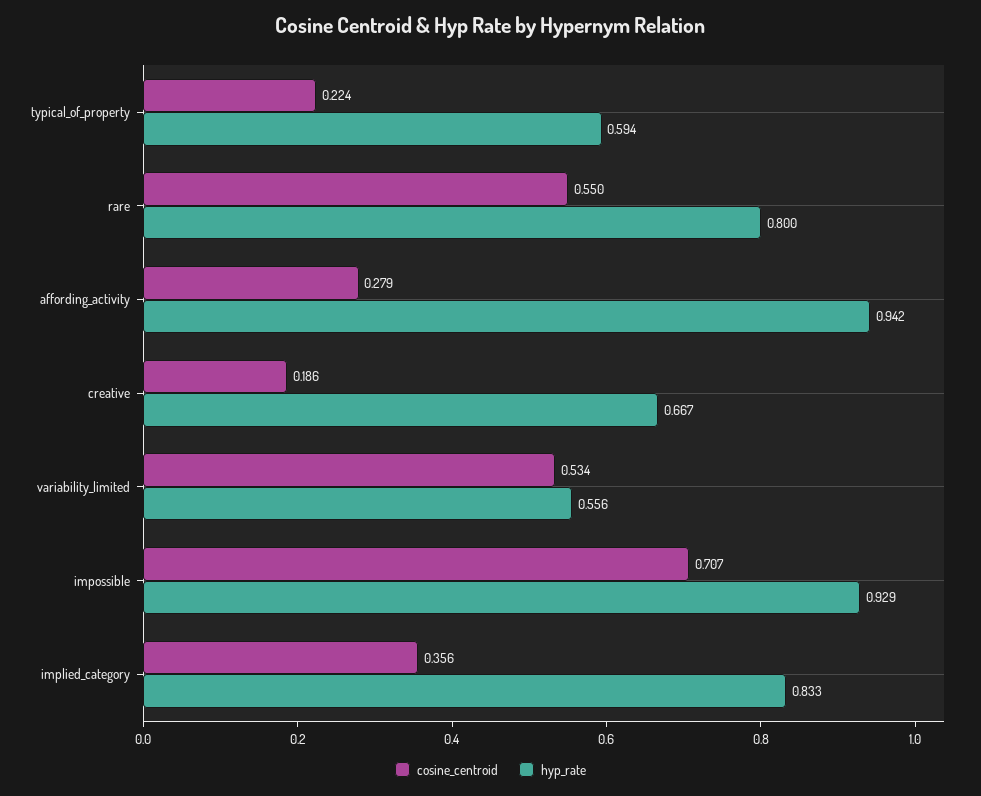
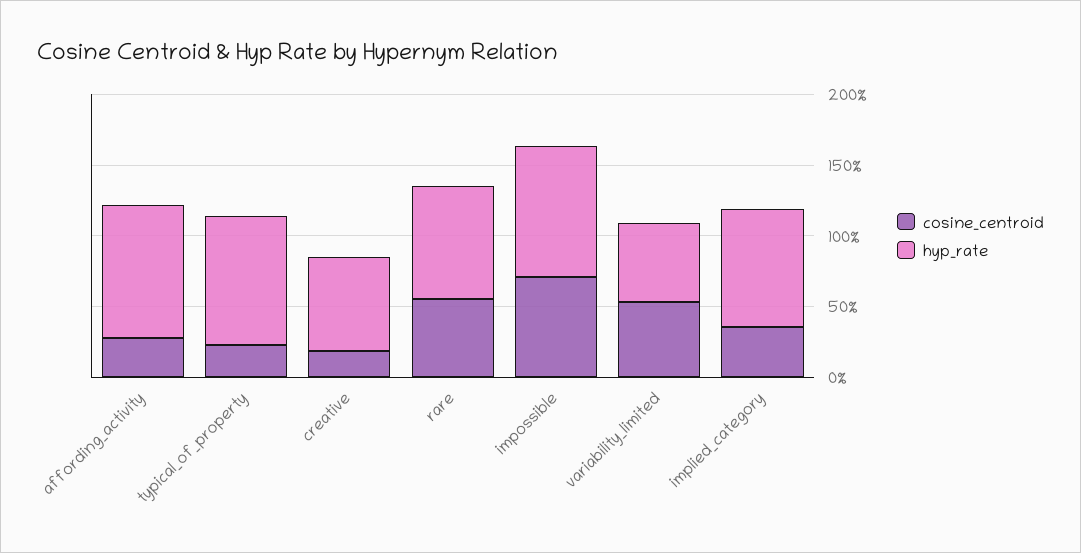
hyp_rate, typical_of_property: 0.594 -> 0.9

